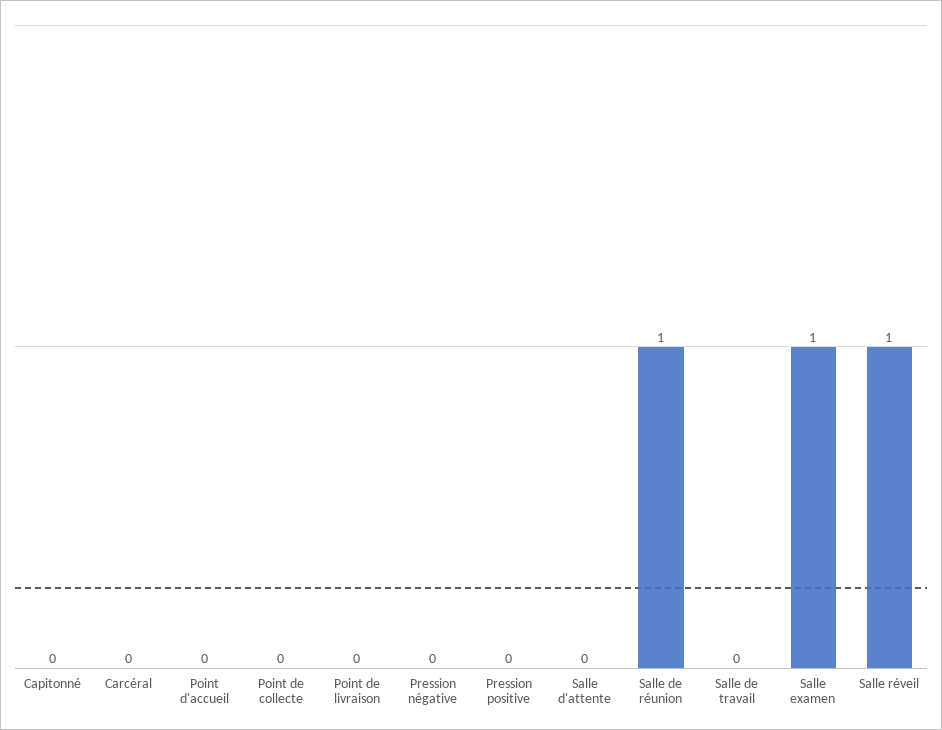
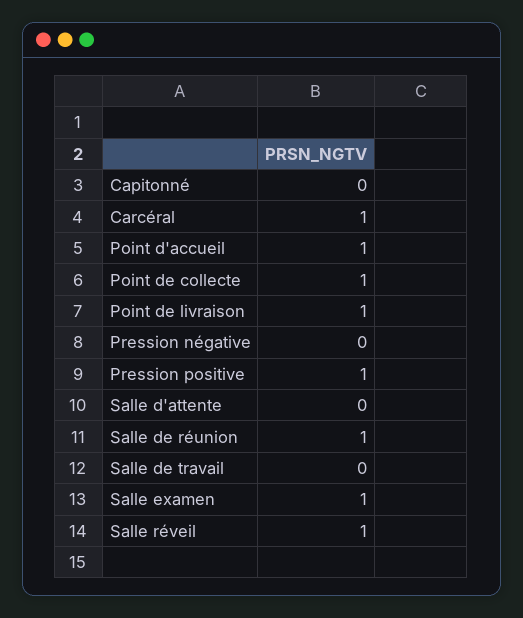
Carcéral: 0 -> 1
Point d'accueil: 0 -> 1
Point de collecte: 0 -> 1
Point de livraison: 0 -> 1
Pression positive: 0 -> 1

